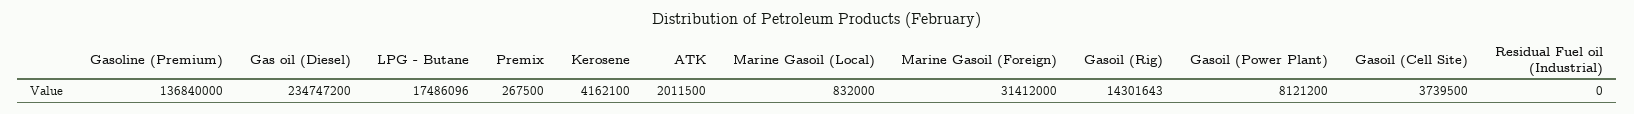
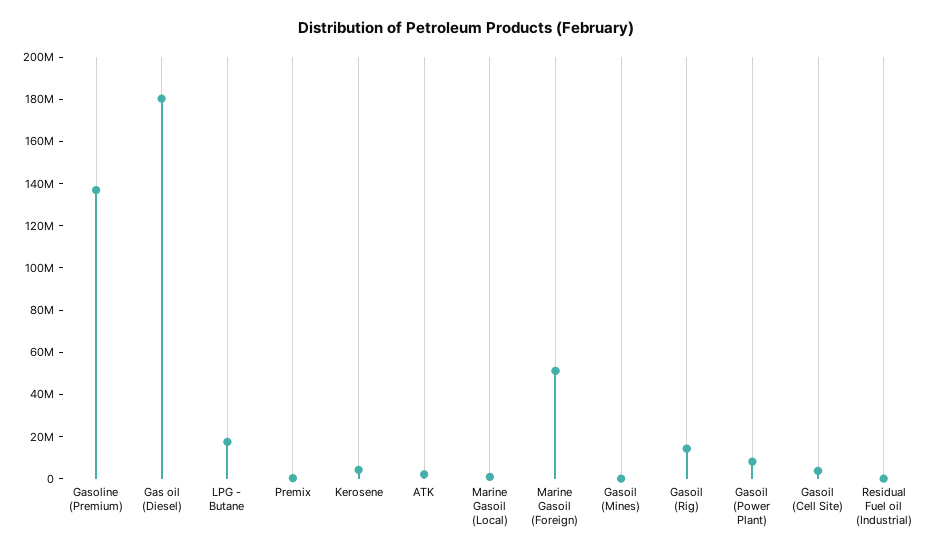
Gas oil (Diesel): 234747200 -> 180000000
Marine Gasoil (Foreign): 31412000 -> 50000000
Gasoil (Mines): none -> 0

